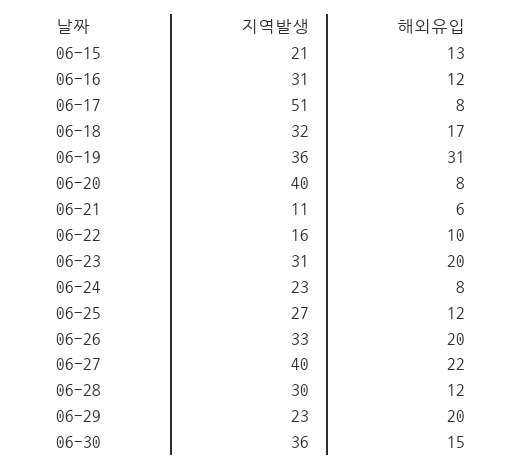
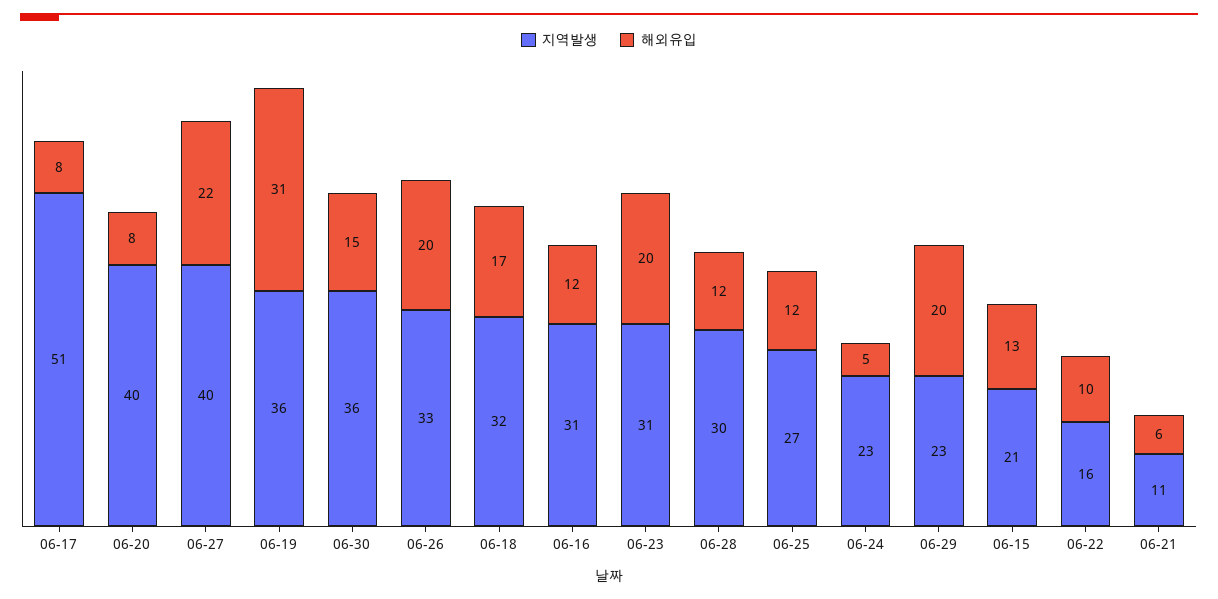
해외유입, 06-24: 8 -> 5

